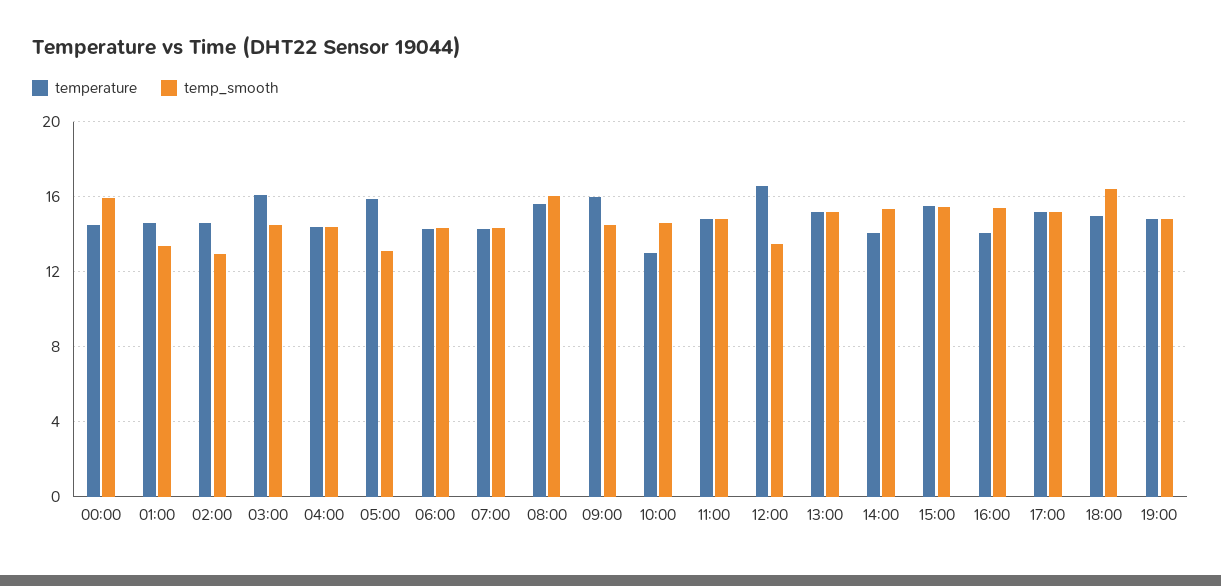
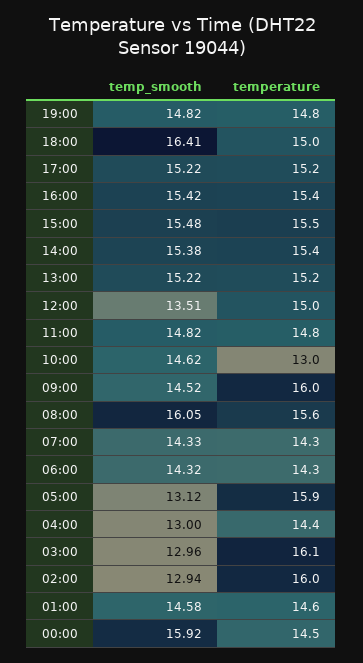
temp_smooth, 01:00: 13.5 -> 14.58
temperature, 02:00: 14.5 -> 16
temp_smooth, 03:00: 14.5 -> 12.96
temp_smooth, 04:00: 14.5 -> 13
temperature, 12:00: 16.5 -> 15
temperature, 14:00: 14 -> 15.4
temperature, 16:00: 14 -> 15.4

